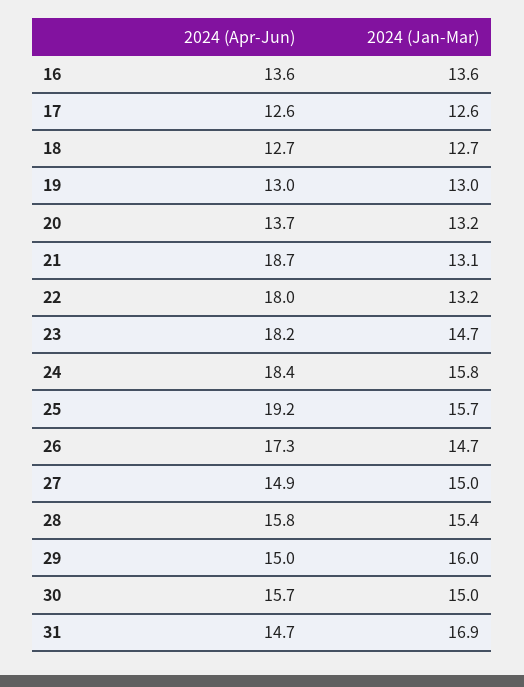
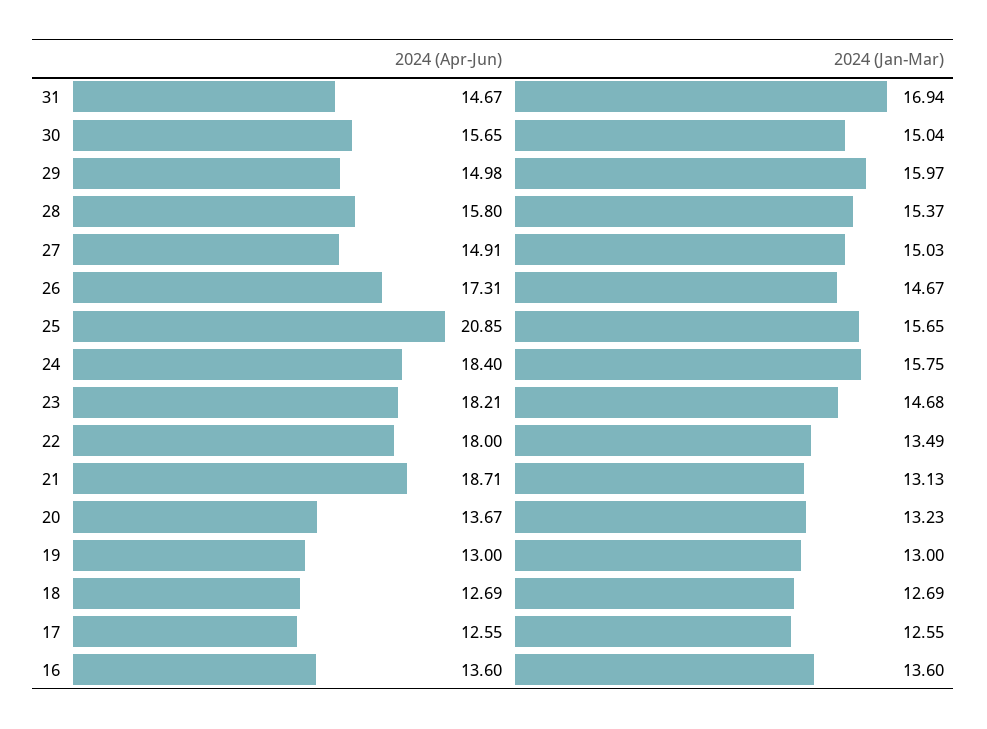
2024 (Jan-Mar), 22: 13.2 -> 13.49
2024 (Apr-Jun), 25: 19.2 -> 20.85

